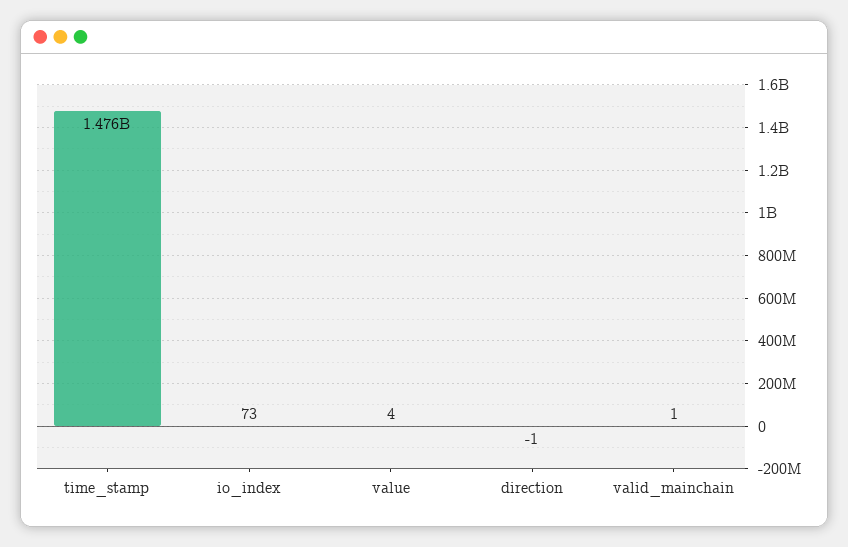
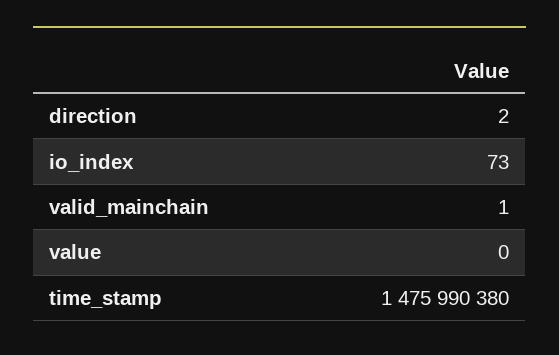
value: 4 -> 0
direction: -1 -> 2

